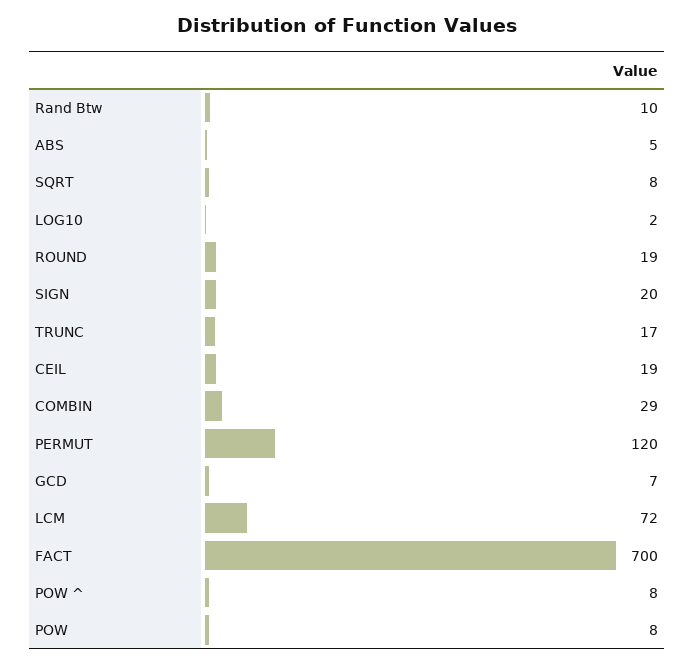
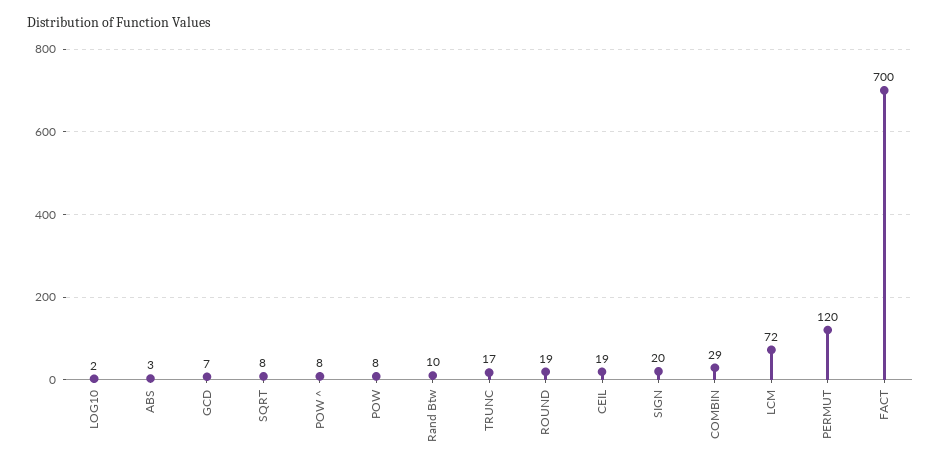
ABS: 5 -> 3

